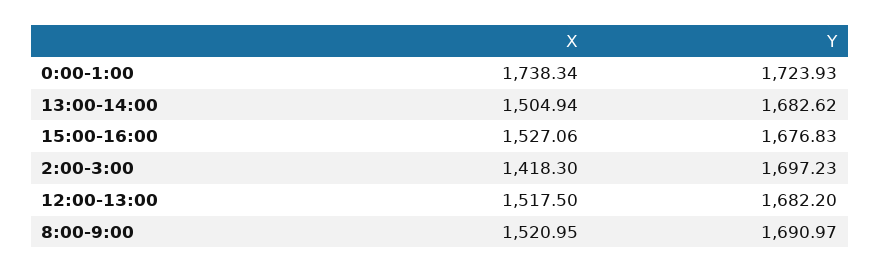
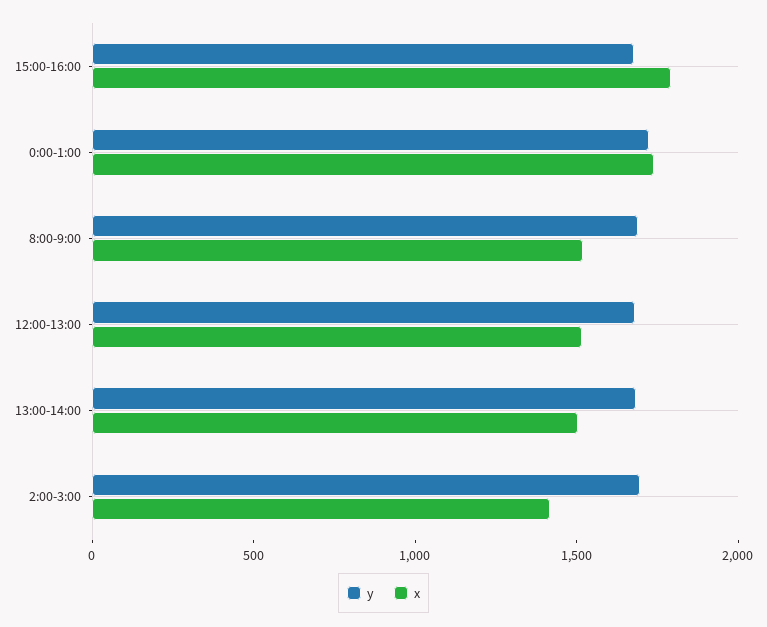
X, 15:00-16:00: 1527.06 -> 1800

